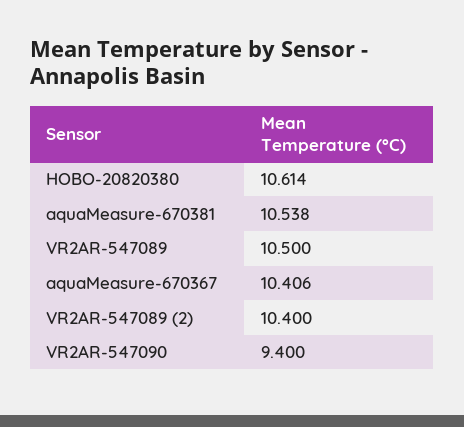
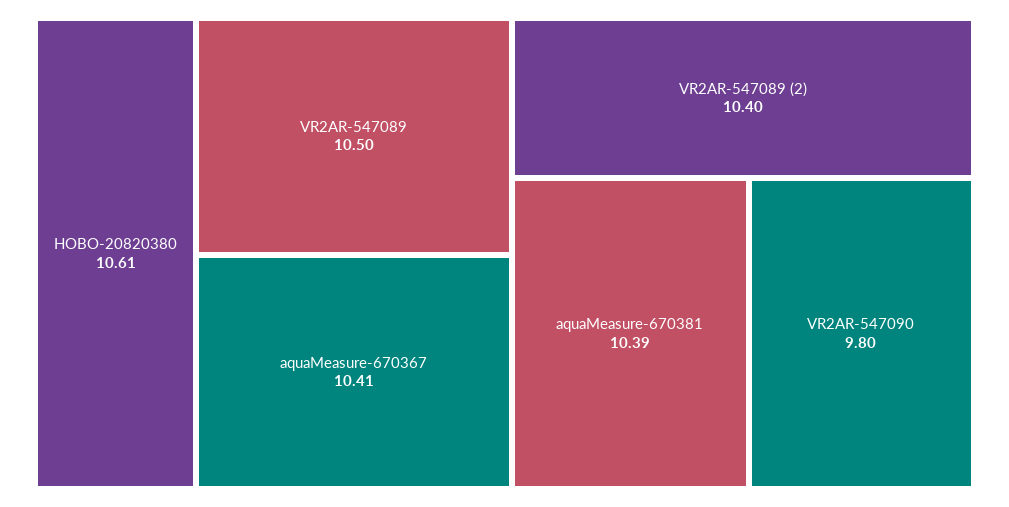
aquaMeasure-670381: 10.538 -> 10.39
VR2AR-547090: 9.4 -> 9.8

